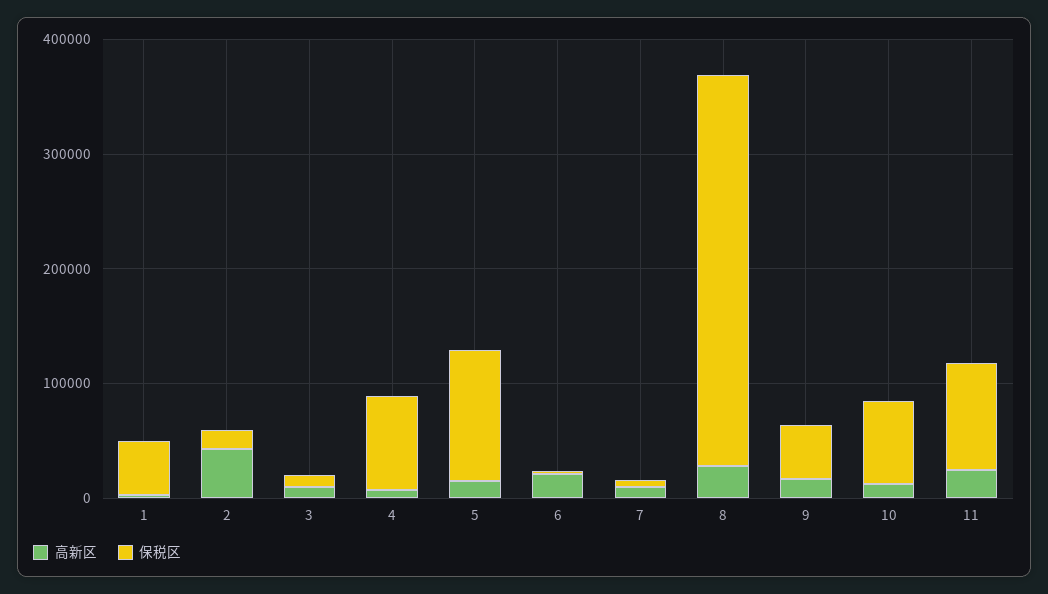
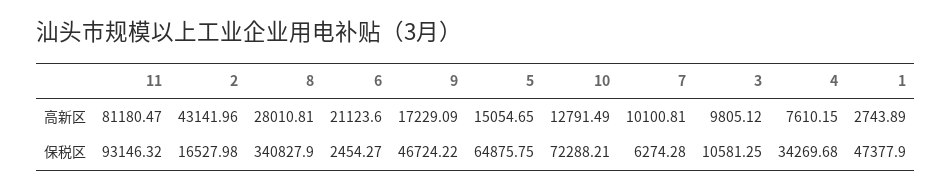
保税区, 4: 80000 -> 34269.68
保税区, 5: 120000 -> 64875.75
高新区, 11: 20000 -> 81180.47

